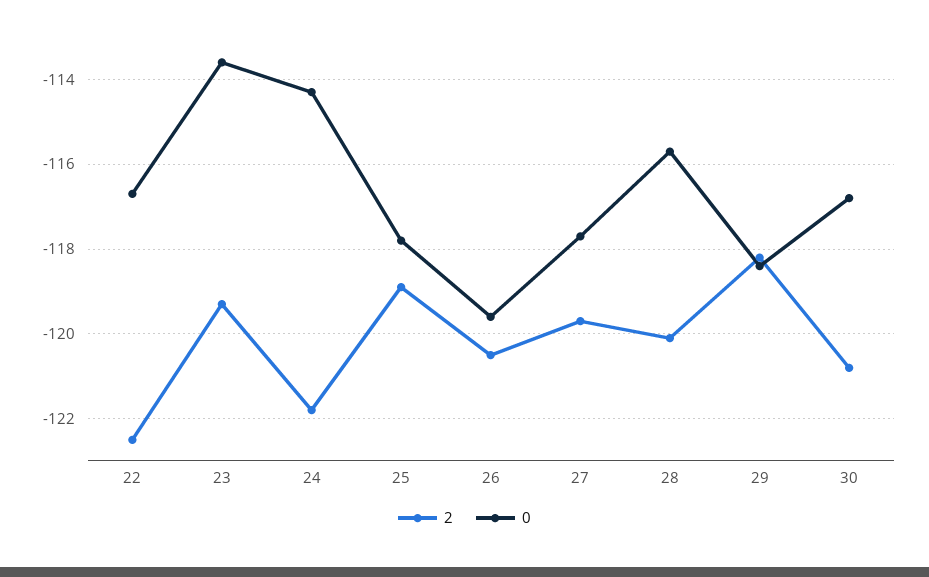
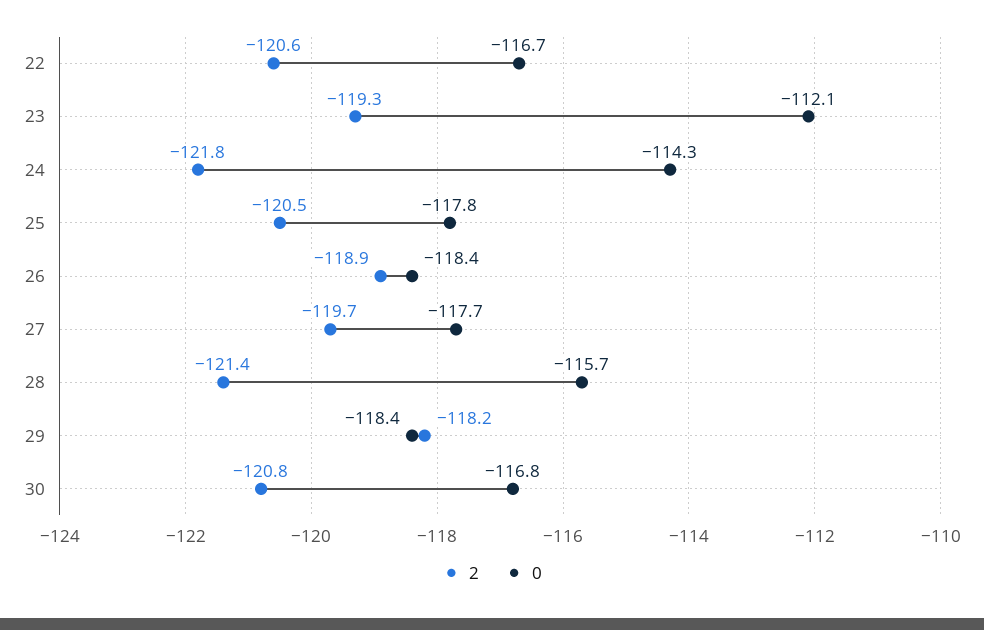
2, 22: -122.5 -> -120.6
0, 23: -113.5 -> -112.1
2, 25: -119 -> -120.5
2, 26: -120.5 -> -118.9
0, 26: -119.5 -> -118.4
2, 28: -120 -> -121.4

